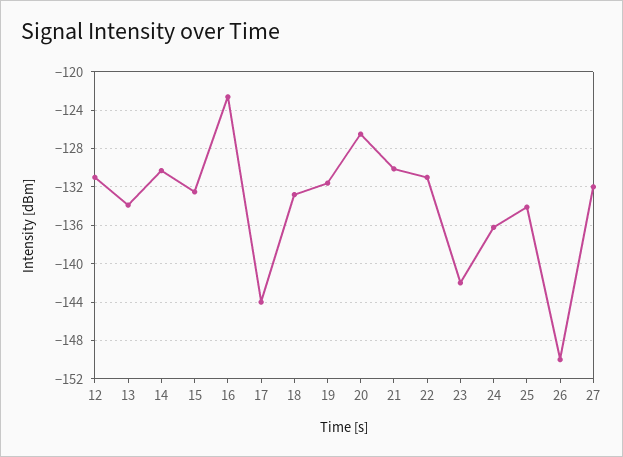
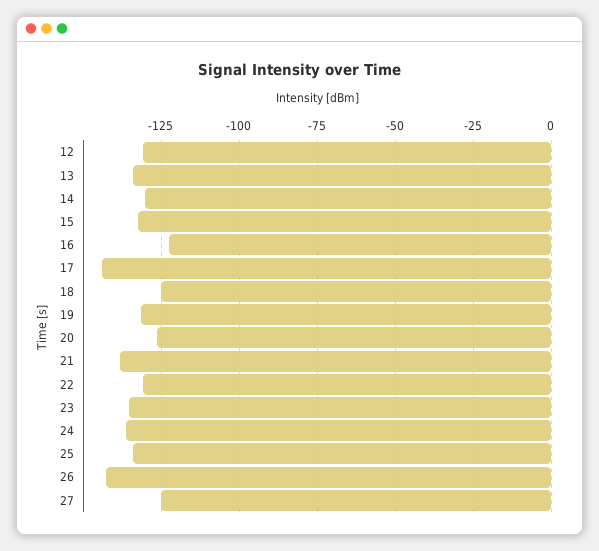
18: -133 -> -125
21: -130 -> -137.5
23: -142 -> -135
26: -150 -> -142.5
27: -132 -> -125

